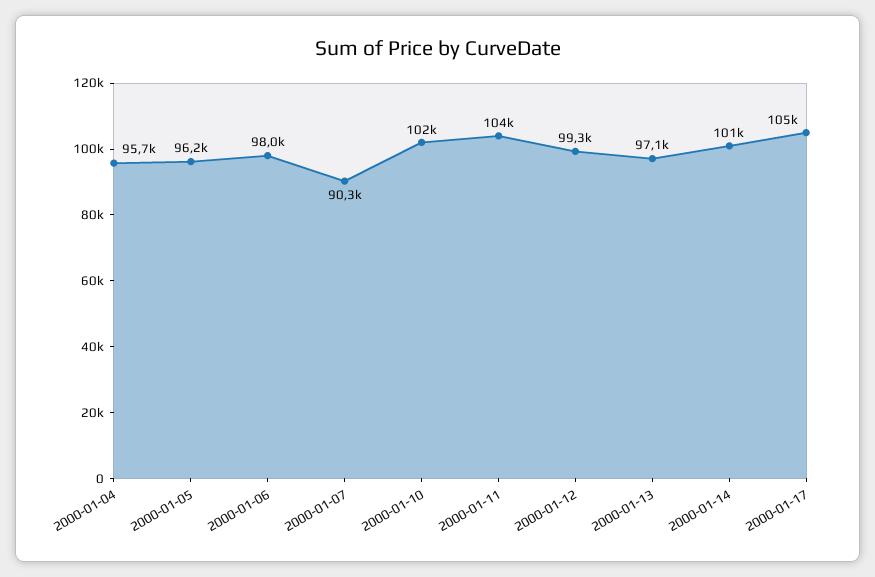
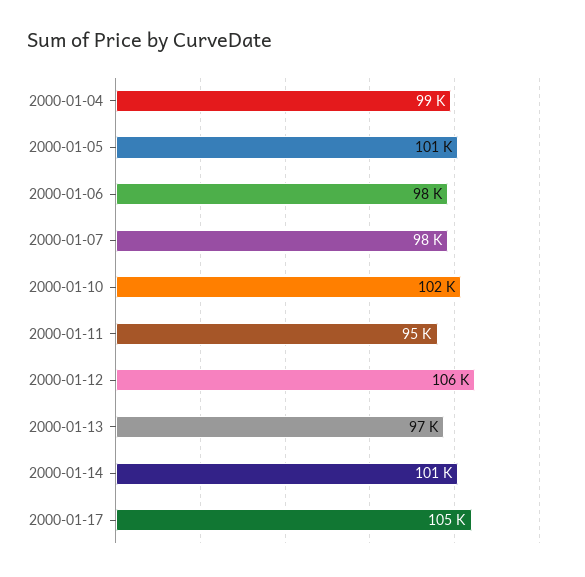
2000-01-04: 95700 -> 99000
2000-01-05: 96200 -> 101000
2000-01-07: 90300 -> 98000
2000-01-11: 104000 -> 95000
2000-01-12: 99300 -> 106000

